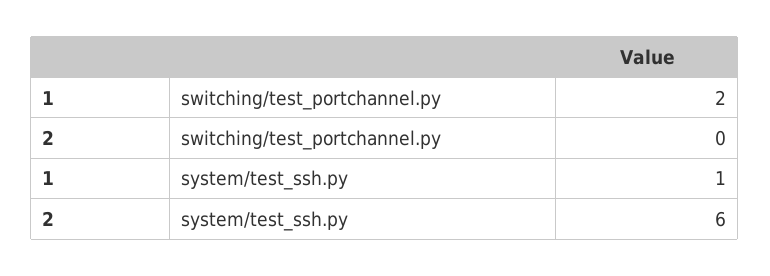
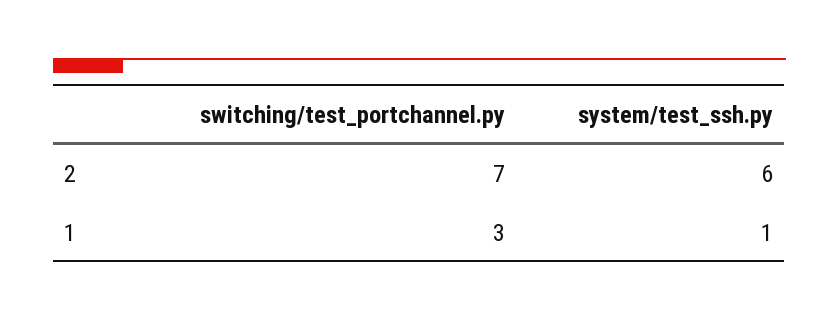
1, switching/test_portchannel.py: 2 -> 3
2, switching/test_portchannel.py: 0 -> 7

